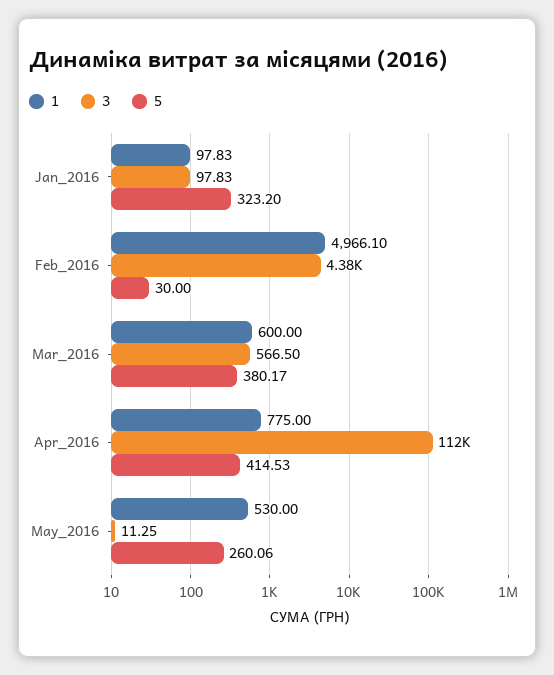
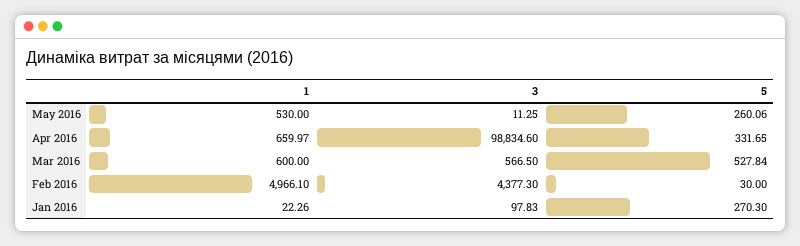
1, Jan_2016: 97.83 -> 22.26
5, Jan_2016: 323.2 -> 270.3
5, Mar_2016: 380.17 -> 527.84
1, Apr_2016: 775 -> 659.97
3, Apr_2016: 112000 -> 98834.6
5, Apr_2016: 414.53 -> 331.65

